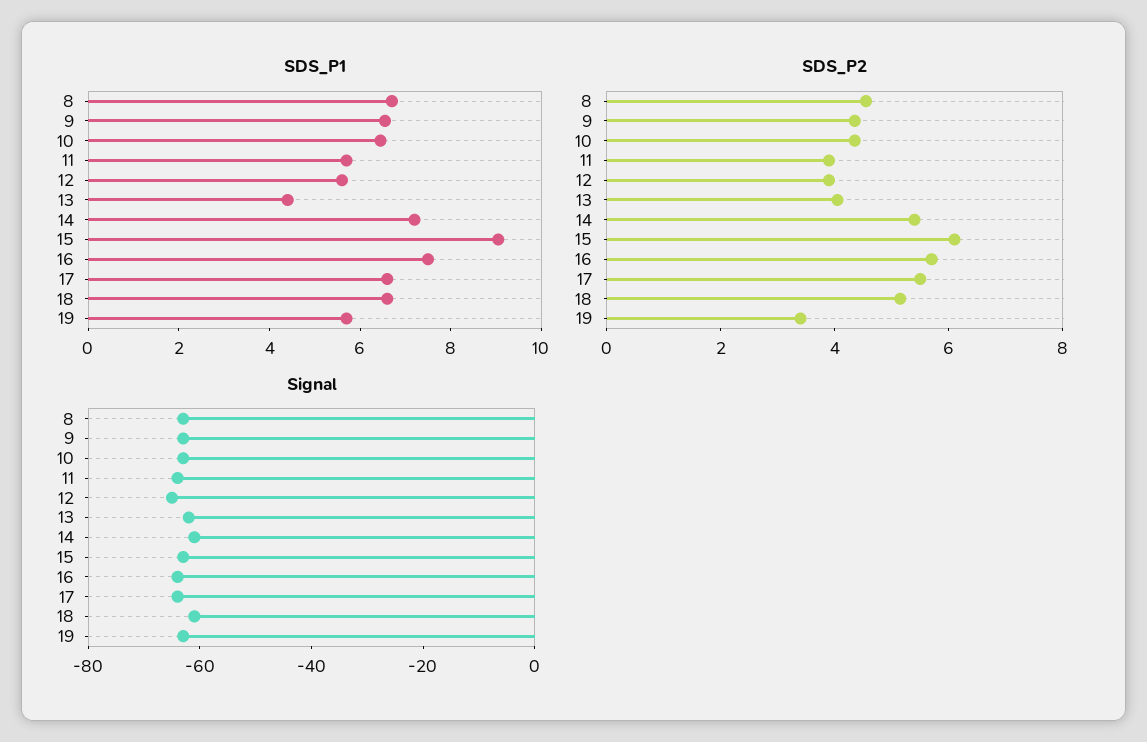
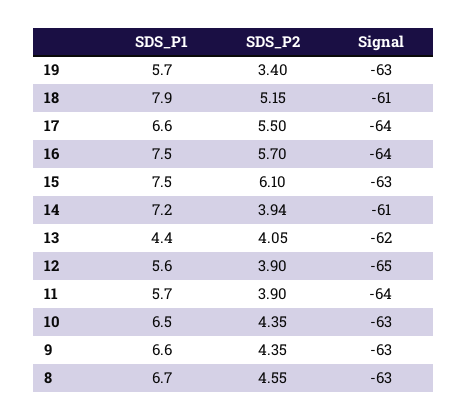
SDS_P1, 15: 9 -> 7.5
SDS_P1, 18: 6.5 -> 7.9
SDS_P2, 14: 5.5 -> 3.94

